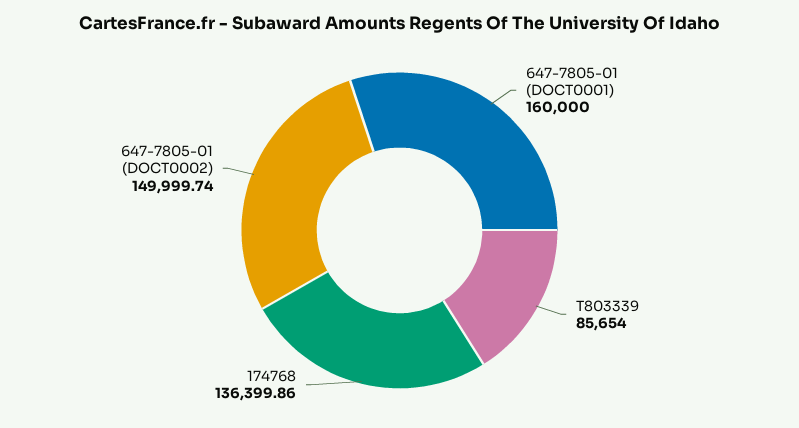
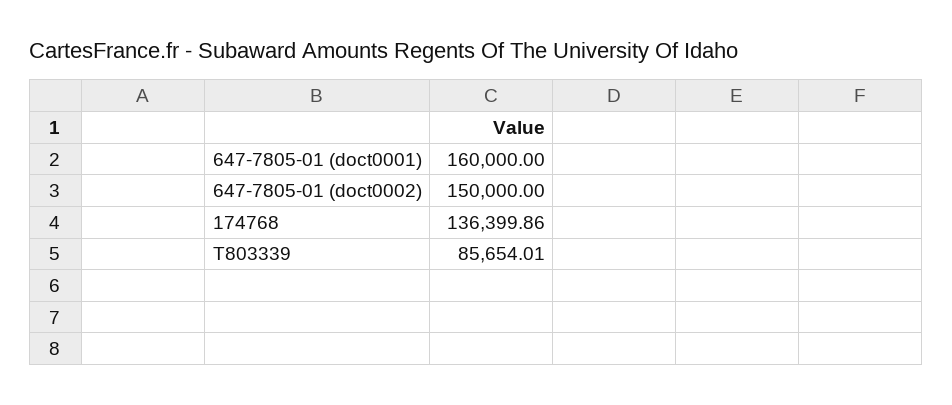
T803339: 85654 -> 85654.01
647-7805-01 (DOCT0002): 149999.74 -> 150000

